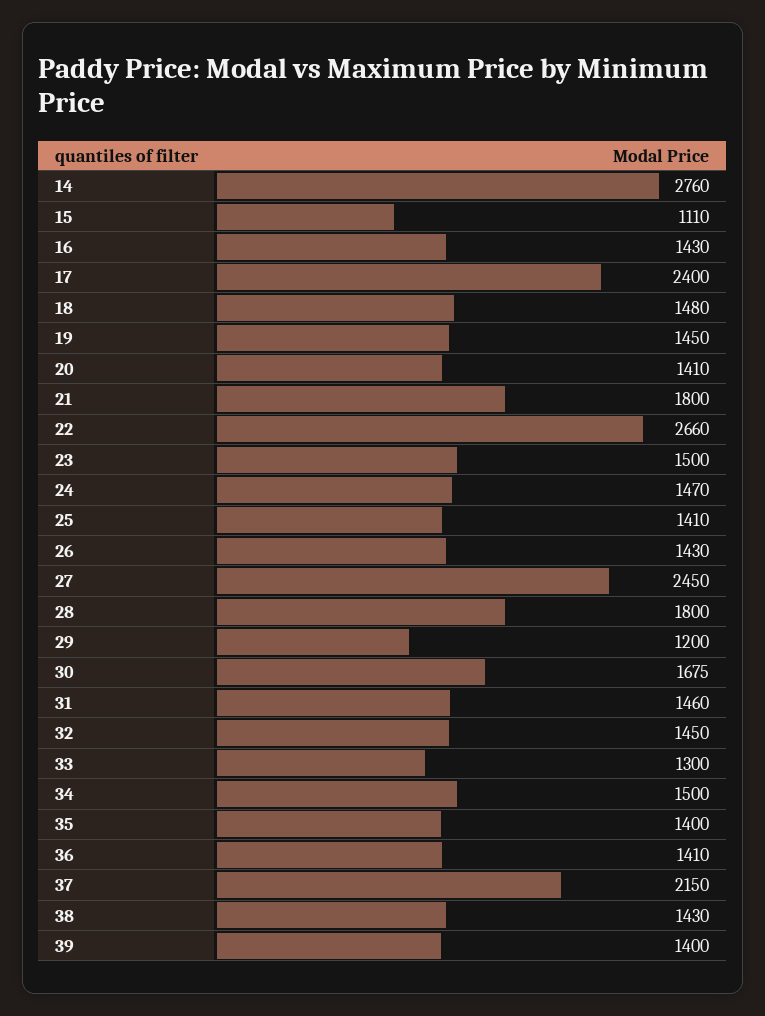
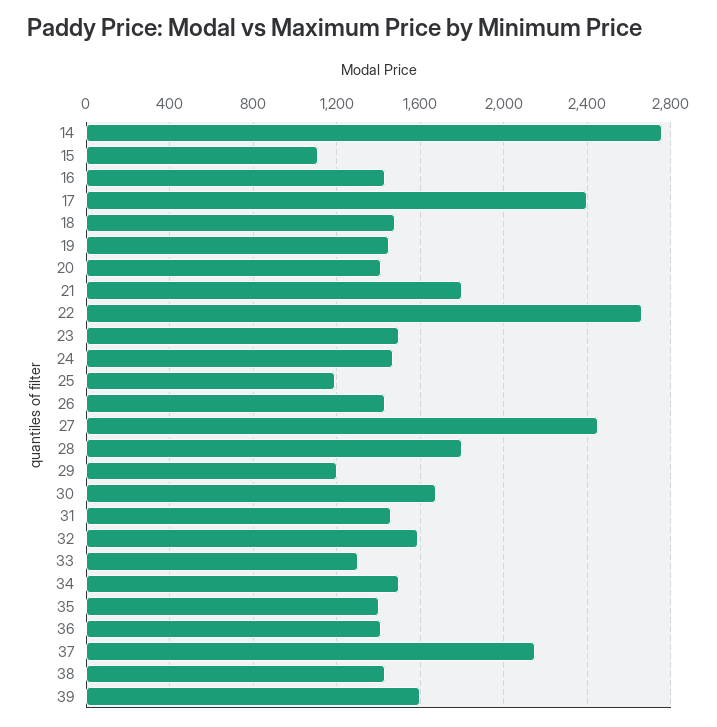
25: 1410 -> 1200
32: 1450 -> 1600
39: 1400 -> 1600

